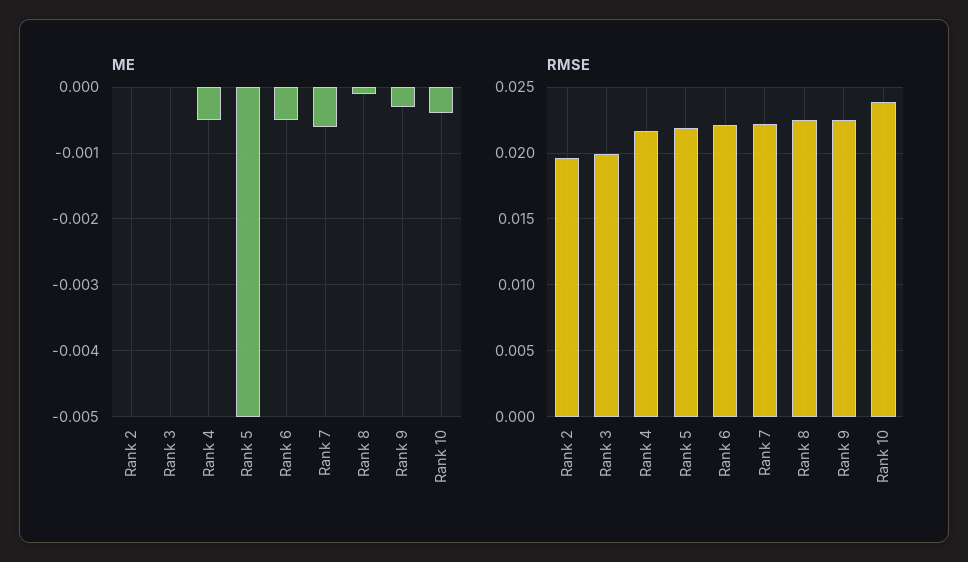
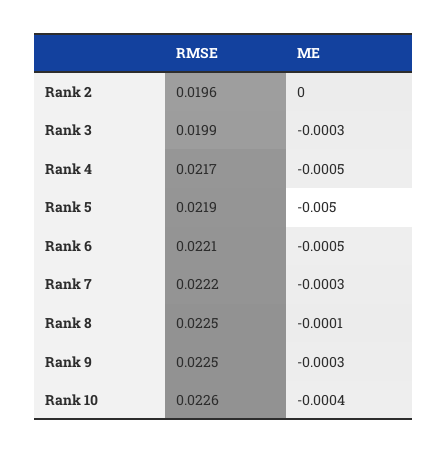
ME, Rank 3: 0 -> -0.0003
ME, Rank 7: -0.0006 -> -0.0003
RMSE, Rank 10: 0.024 -> 0.0226

